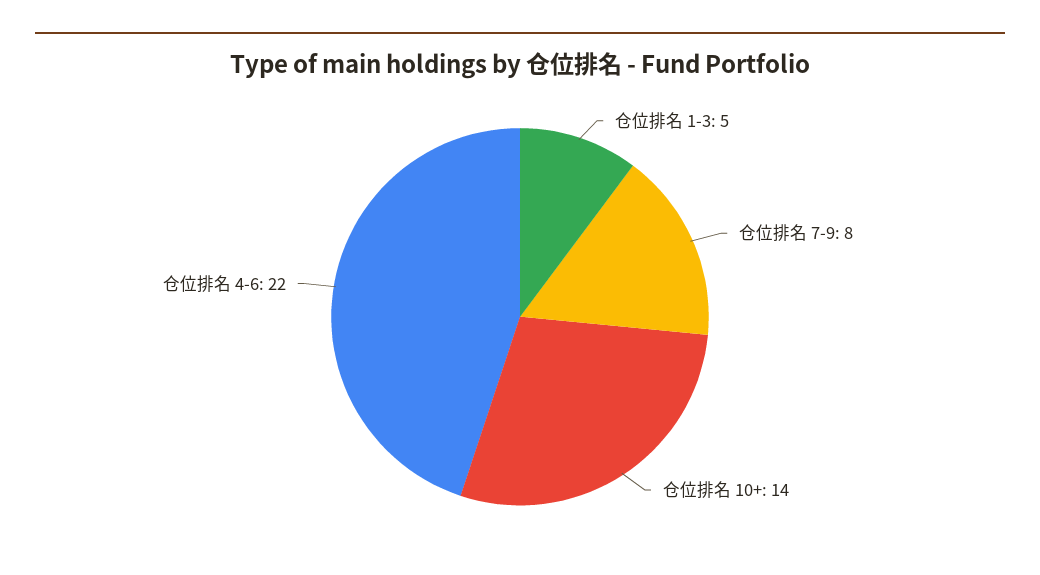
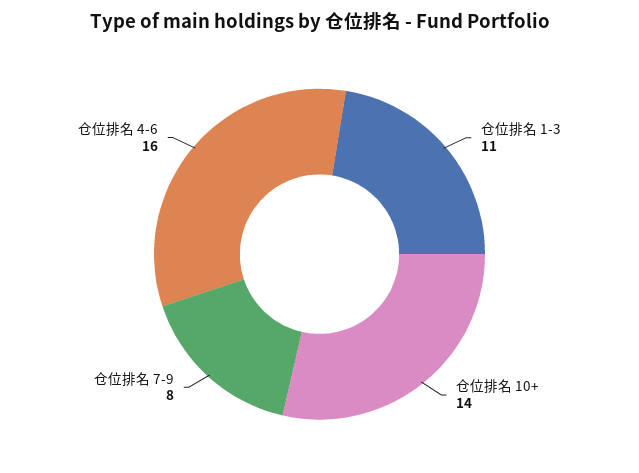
仓位排名 1-3: 5 -> 11
仓位排名 4-6: 22 -> 16

